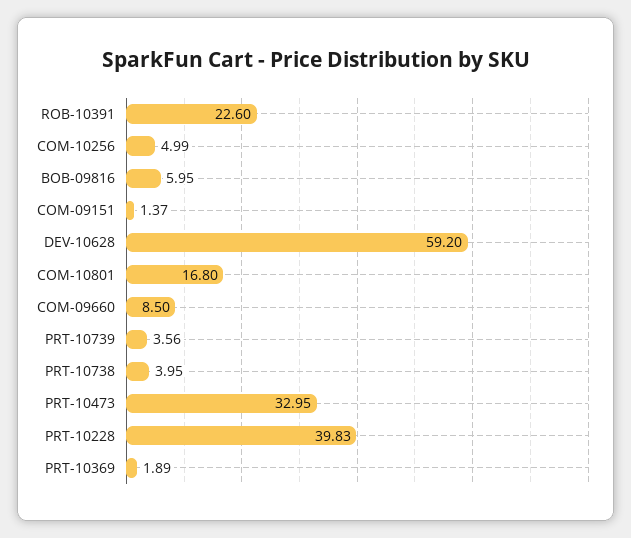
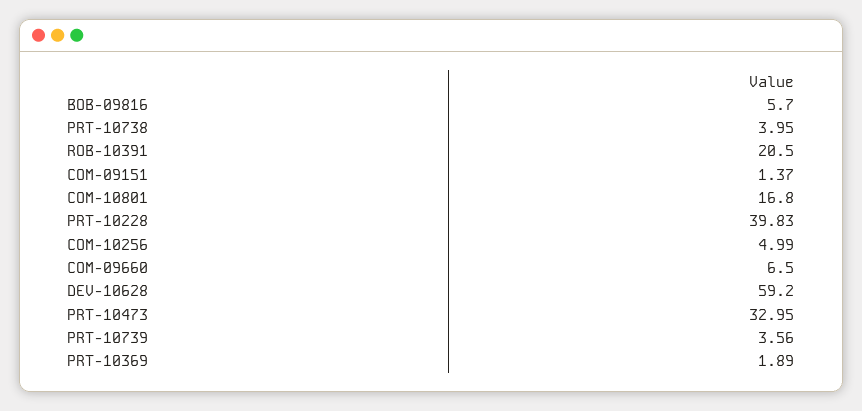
ROB-10391: 22.6 -> 20.5
BOB-09816: 5.95 -> 5.7
COM-09660: 8.5 -> 6.5

